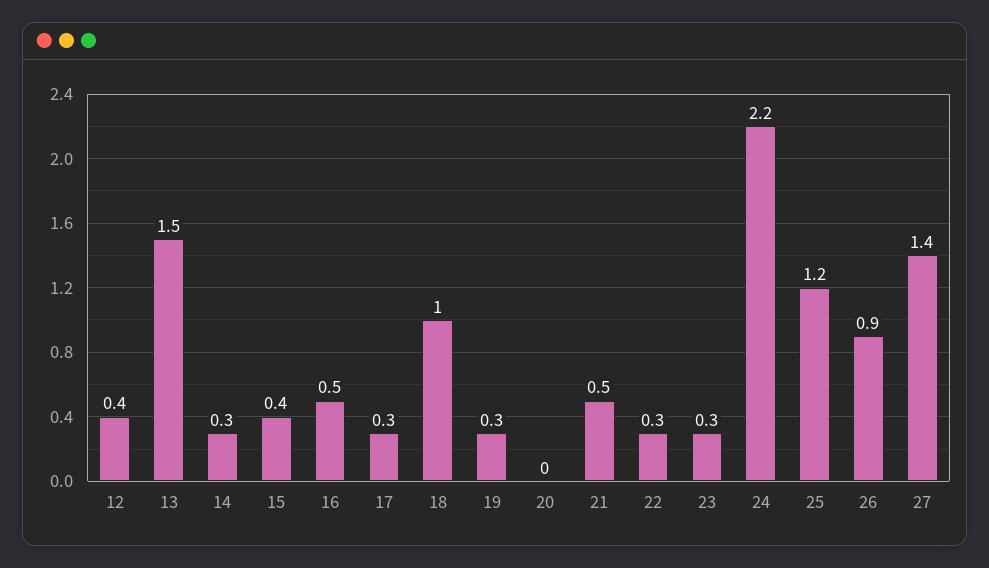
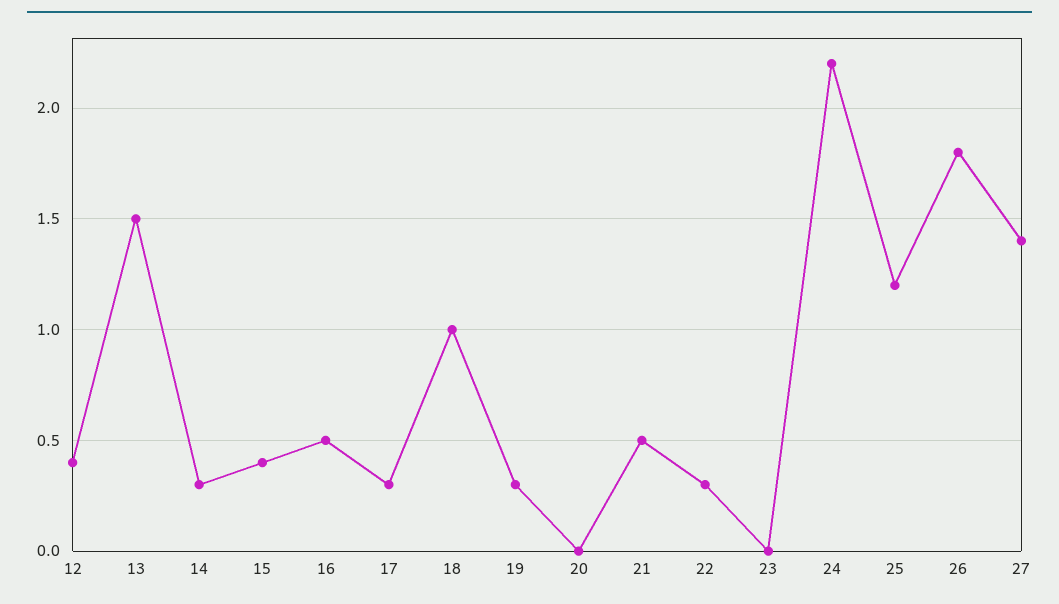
23: 0.3 -> 0
26: 0.9 -> 1.8

